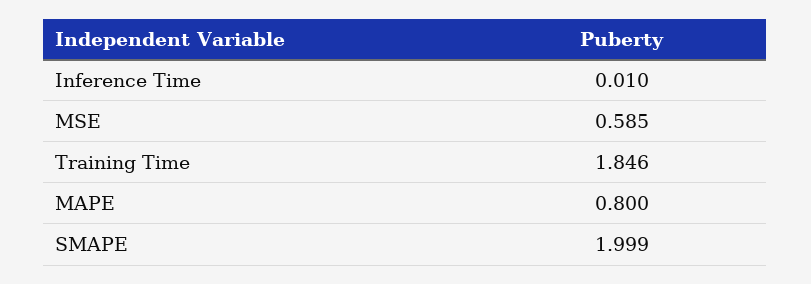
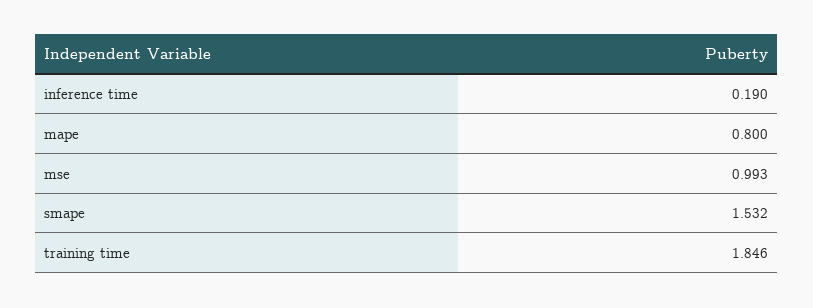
Inference Time: 0.01 -> 0.19
MSE: 0.585 -> 0.993
SMAPE: 1.999 -> 1.532

